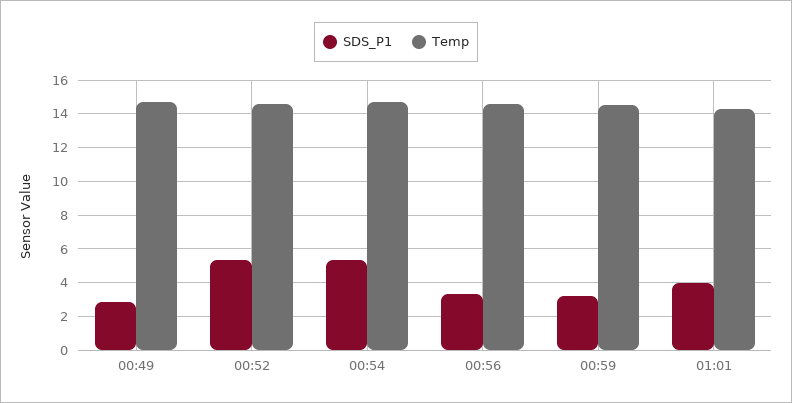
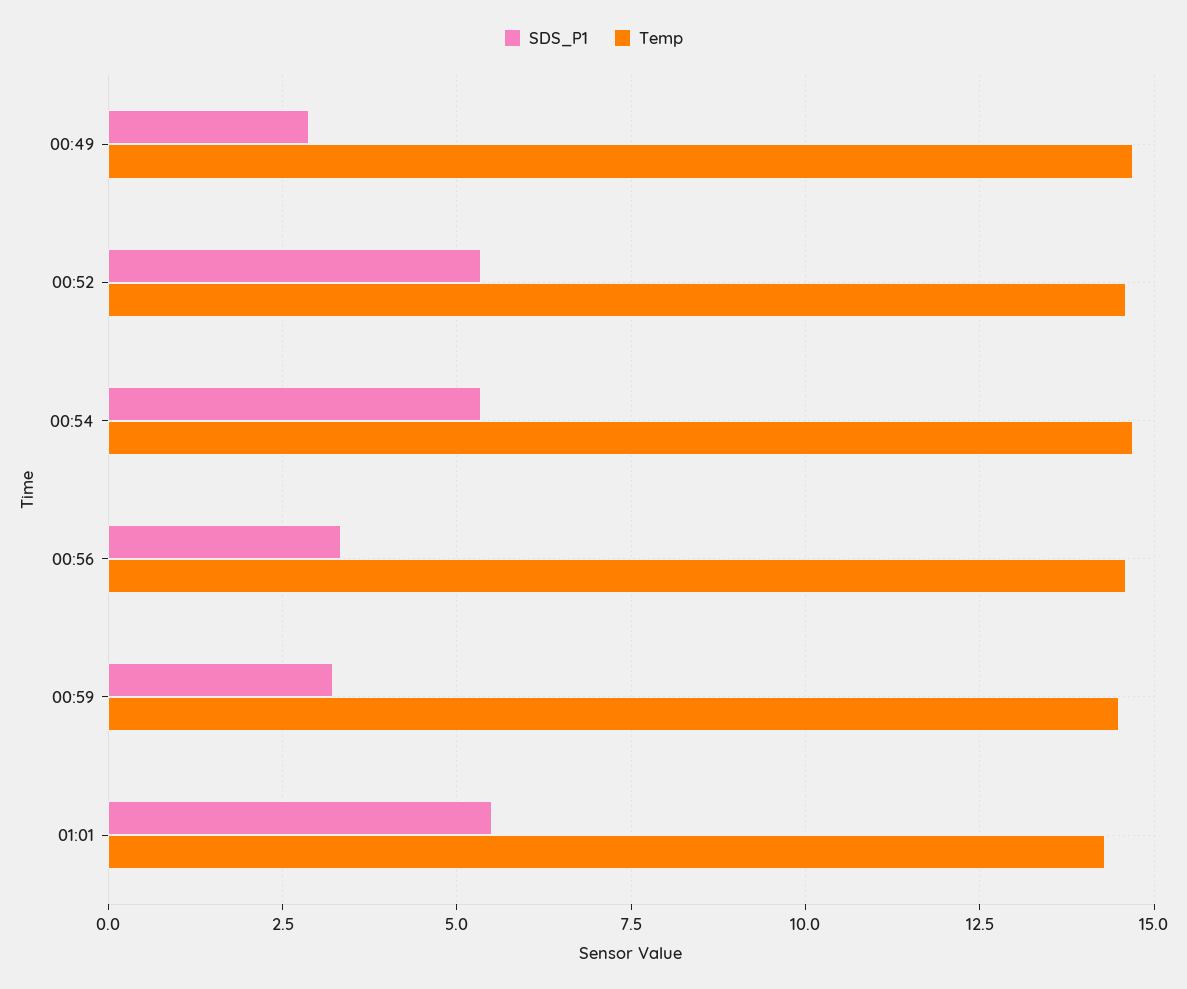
SDS_P1, 01:01: 4 -> 5.5

